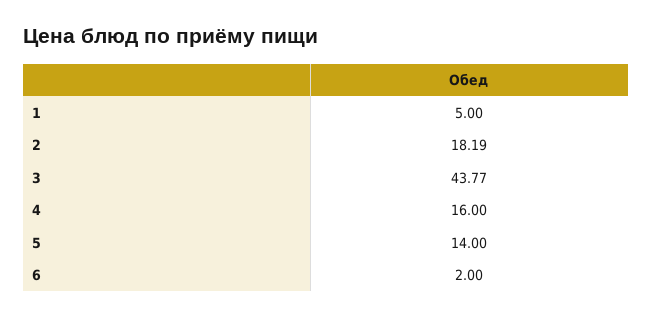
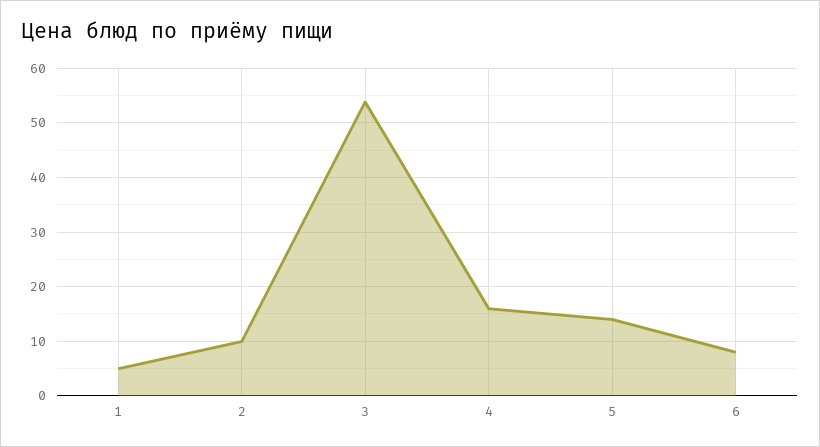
2: 18.19 -> 10
3: 43.77 -> 54
6: 2 -> 8

